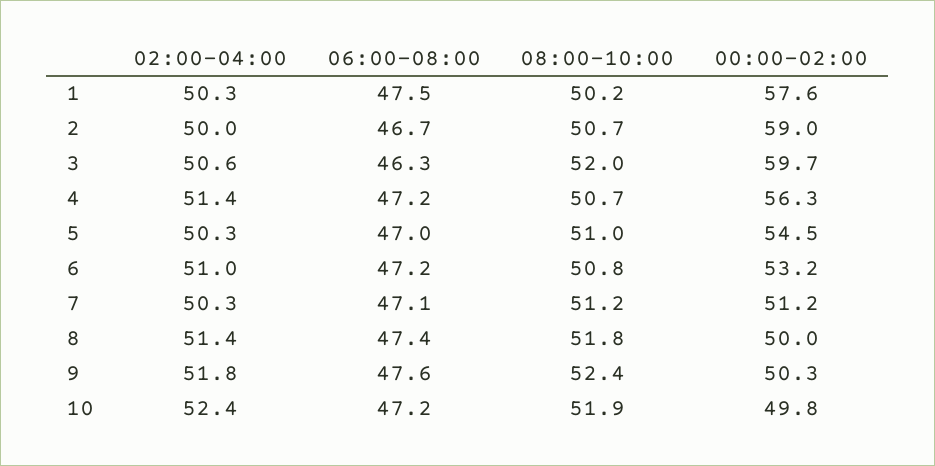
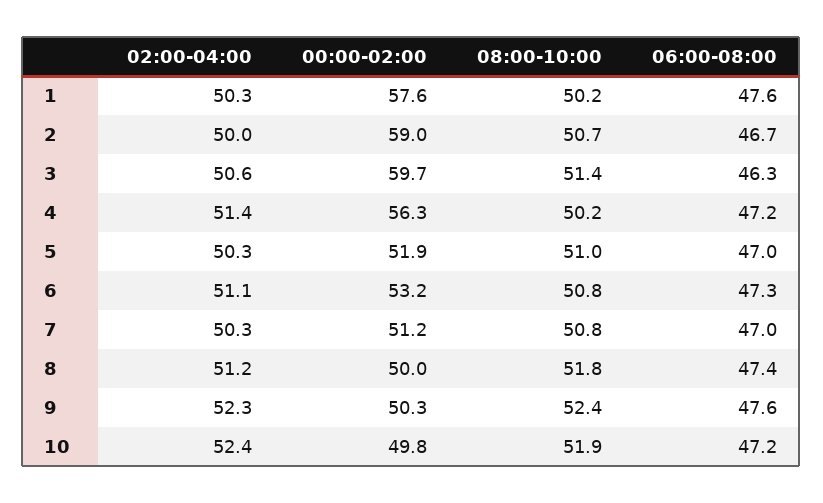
06:00-08:00, 1: 47.5 -> 47.6
08:00-10:00, 3: 52 -> 51.4
08:00-10:00, 4: 50.7 -> 50.2
00:00-02:00, 5: 54.5 -> 51.9
02:00-04:00, 6: 51 -> 51.1
06:00-08:00, 6: 47.2 -> 47.3
06:00-08:00, 7: 47.1 -> 47
08:00-10:00, 7: 51.2 -> 50.8
02:00-04:00, 8: 51.4 -> 51.2
02:00-04:00, 9: 51.8 -> 52.3

